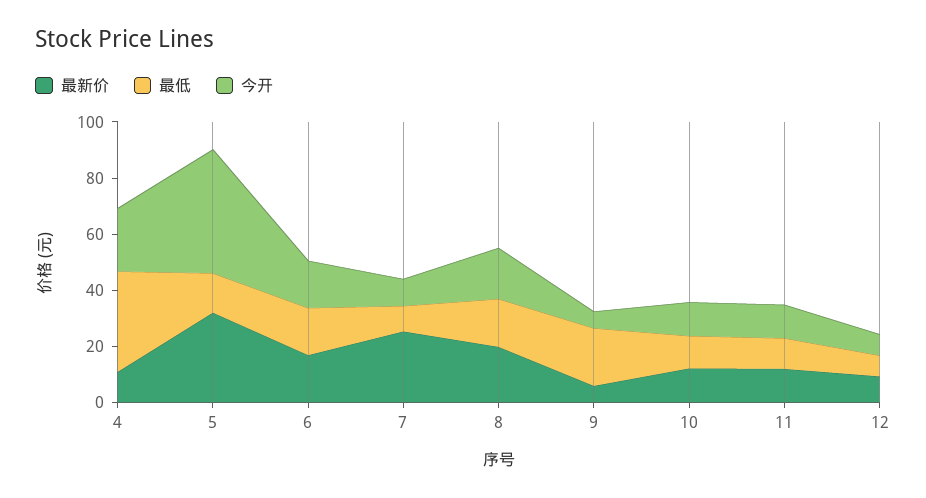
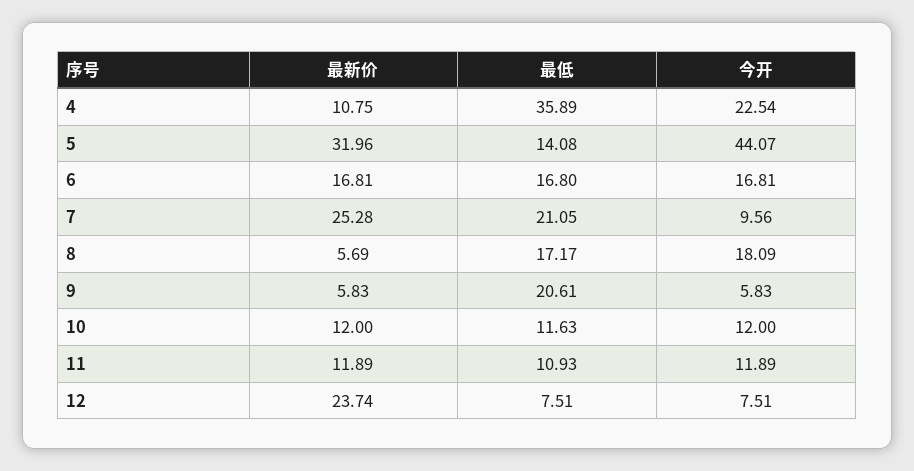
最低, 7: 10 -> 21.05
最新价, 8: 20 -> 5.69
最新价, 12: 10 -> 23.74

